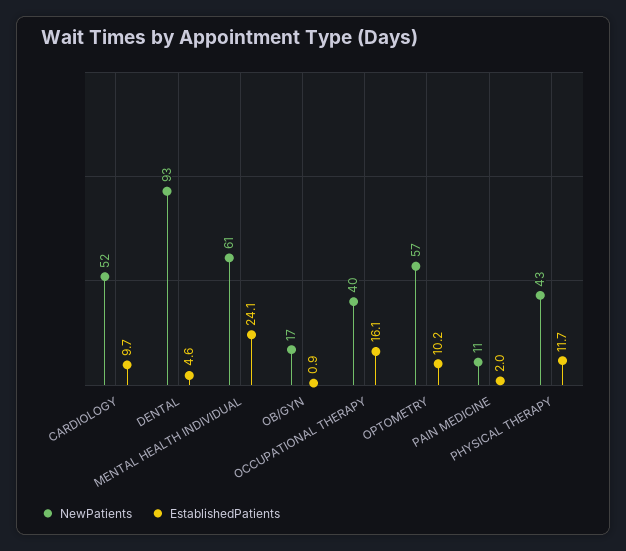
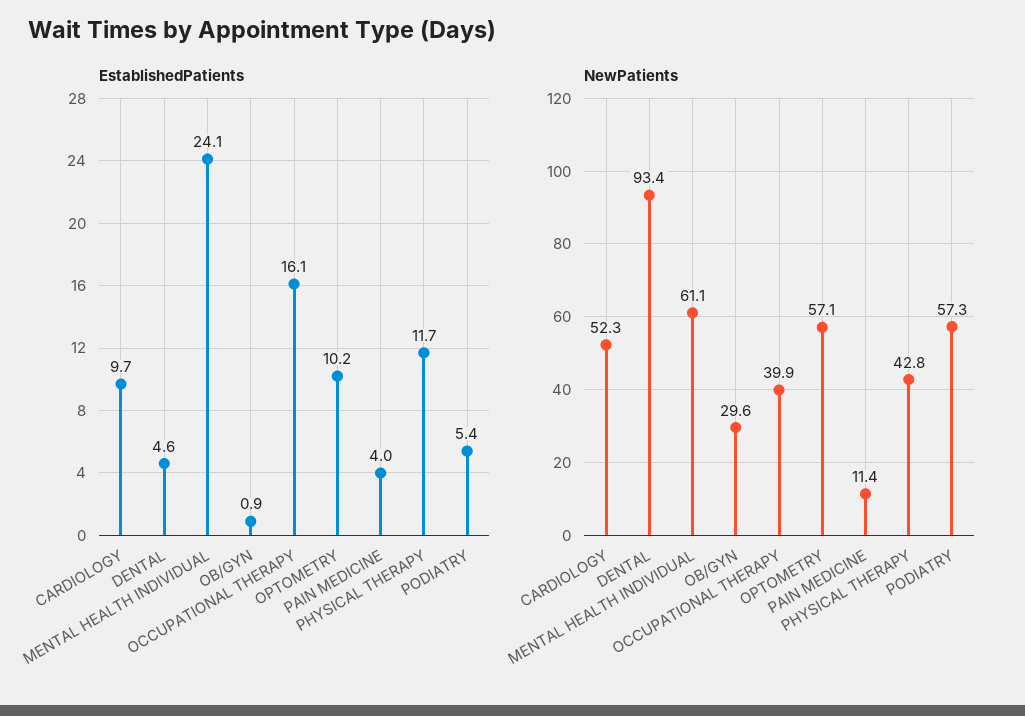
NewPatients, OB/GYN: 17 -> 29.6
EstablishedPatients, PAIN MEDICINE: 2 -> 4
EstablishedPatients, PODIATRY: none -> 5.4
NewPatients, PODIATRY: none -> 57.3

